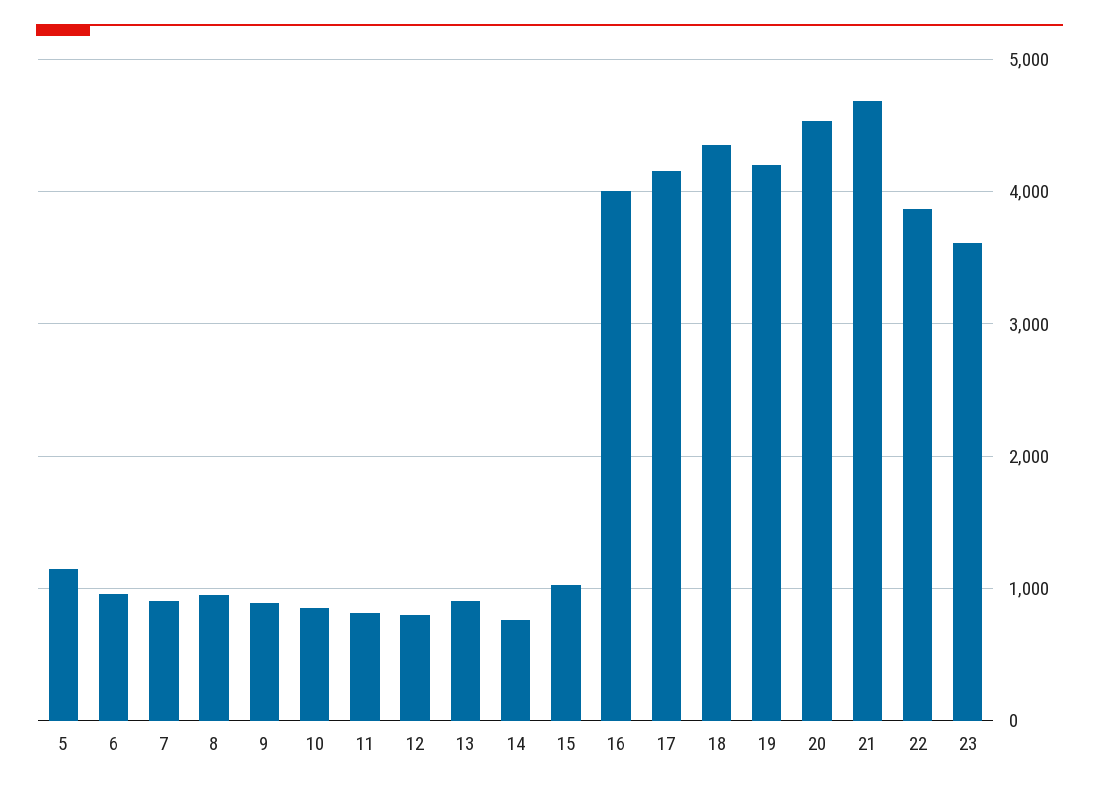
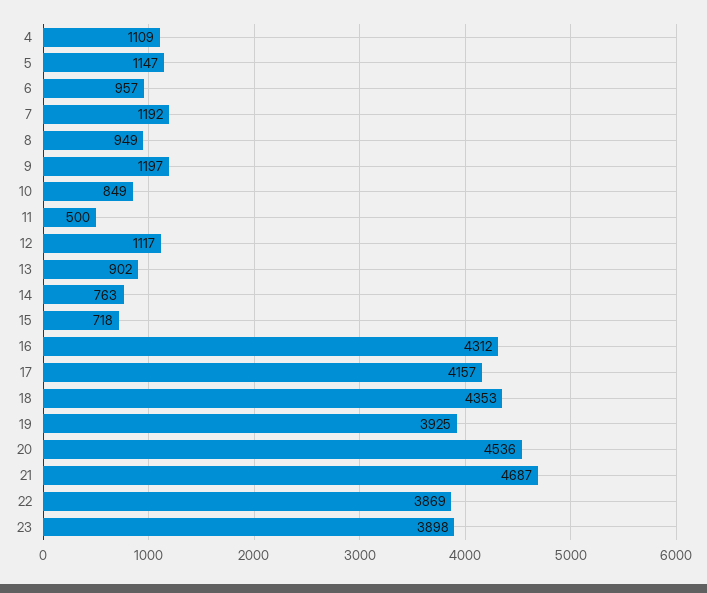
7: 900 -> 1192
9: 900 -> 1197
11: 800 -> 500
12: 800 -> 1117
15: 1000 -> 718
16: 4000 -> 4312
19: 4200 -> 3925
23: 3600 -> 3898
4: none -> 1109

